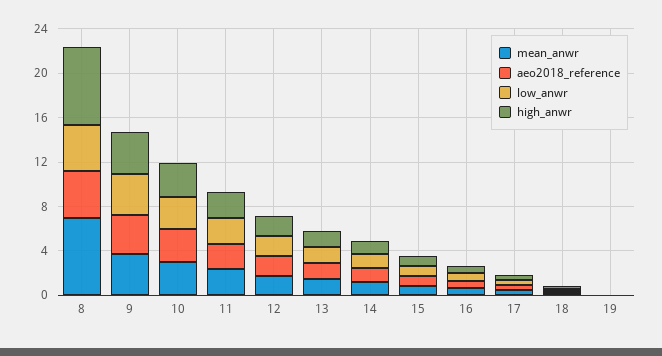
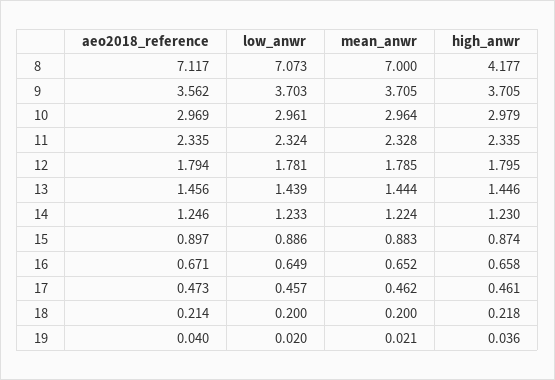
aeo2018_reference, 8: 4 -> 7.117
low_anwr, 8: 4 -> 7.073
high_anwr, 8: 7 -> 4.177

